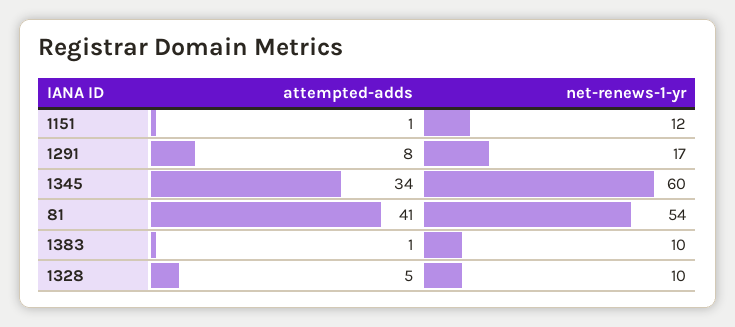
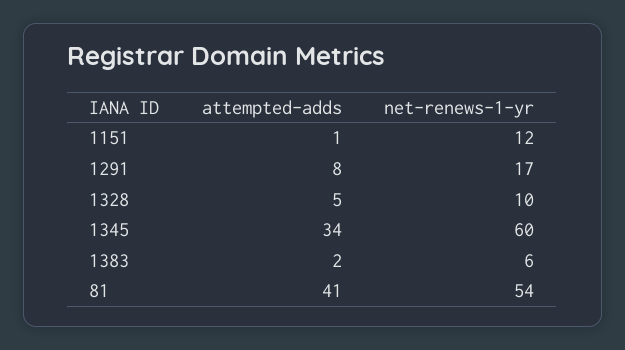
attempted-adds, 1383: 1 -> 2
net-renews-1-yr, 1383: 10 -> 6

